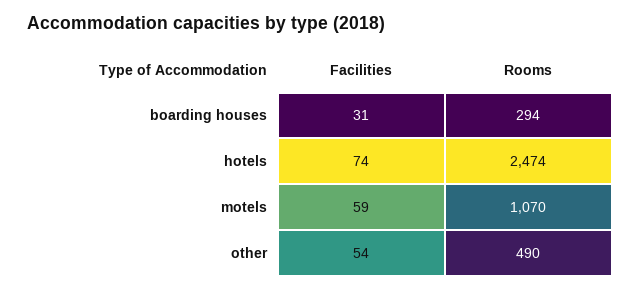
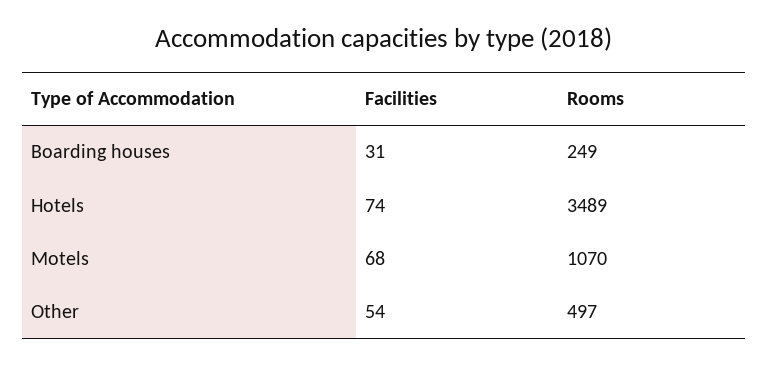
Rooms, boarding houses: 294 -> 249
Rooms, hotels: 2474 -> 3489
Facilities, motels: 59 -> 68
Rooms, other: 490 -> 497

